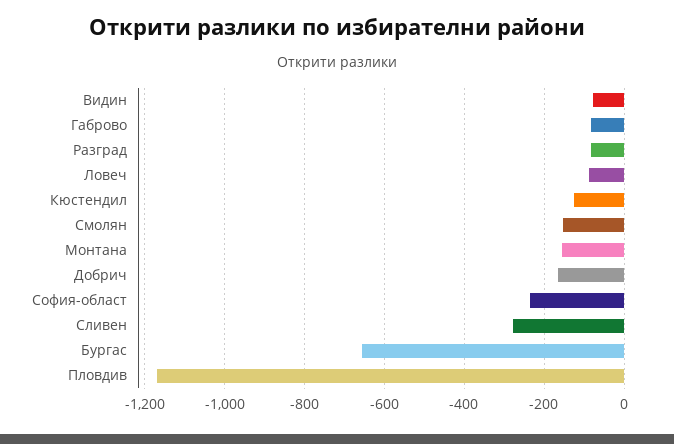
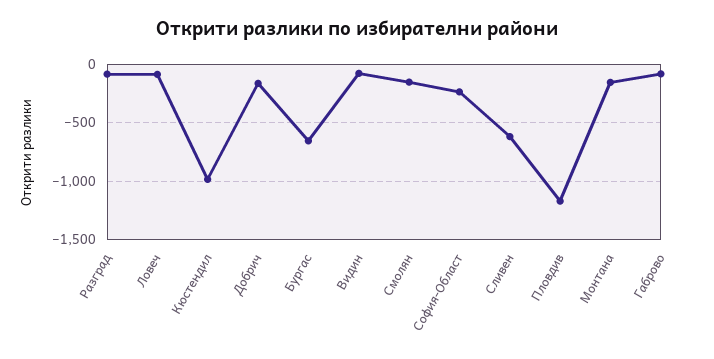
Кюстендил: -120 -> -1000
Сливен: -280 -> -600

